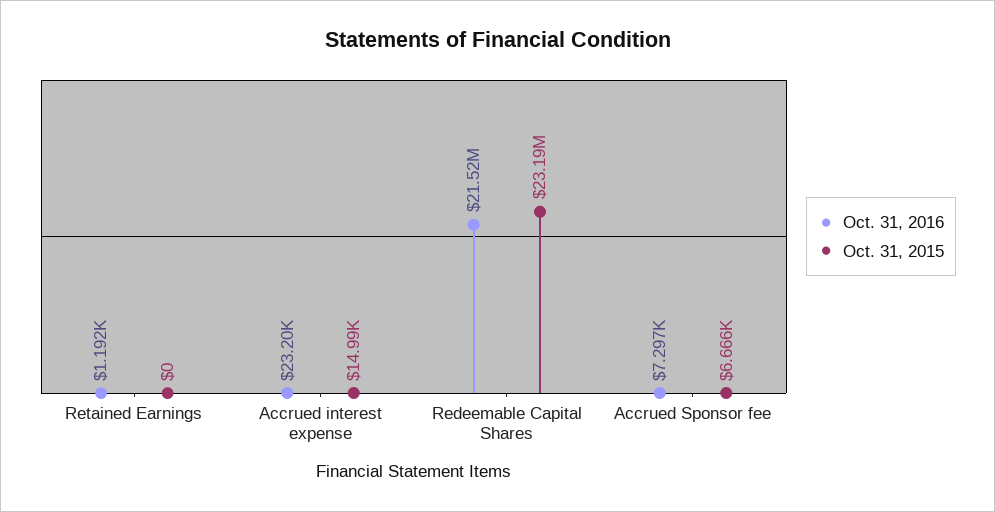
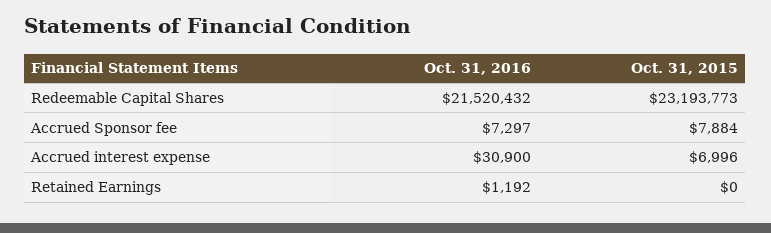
Oct. 31, 2016, Accrued interest expense: 23200 -> 30900
Oct. 31, 2015, Accrued interest expense: 14990 -> 6996
Oct. 31, 2015, Accrued Sponsor fee: 6666 -> 7884

